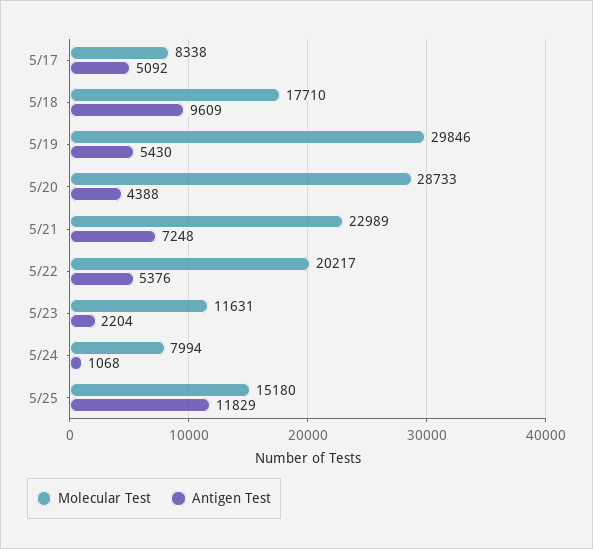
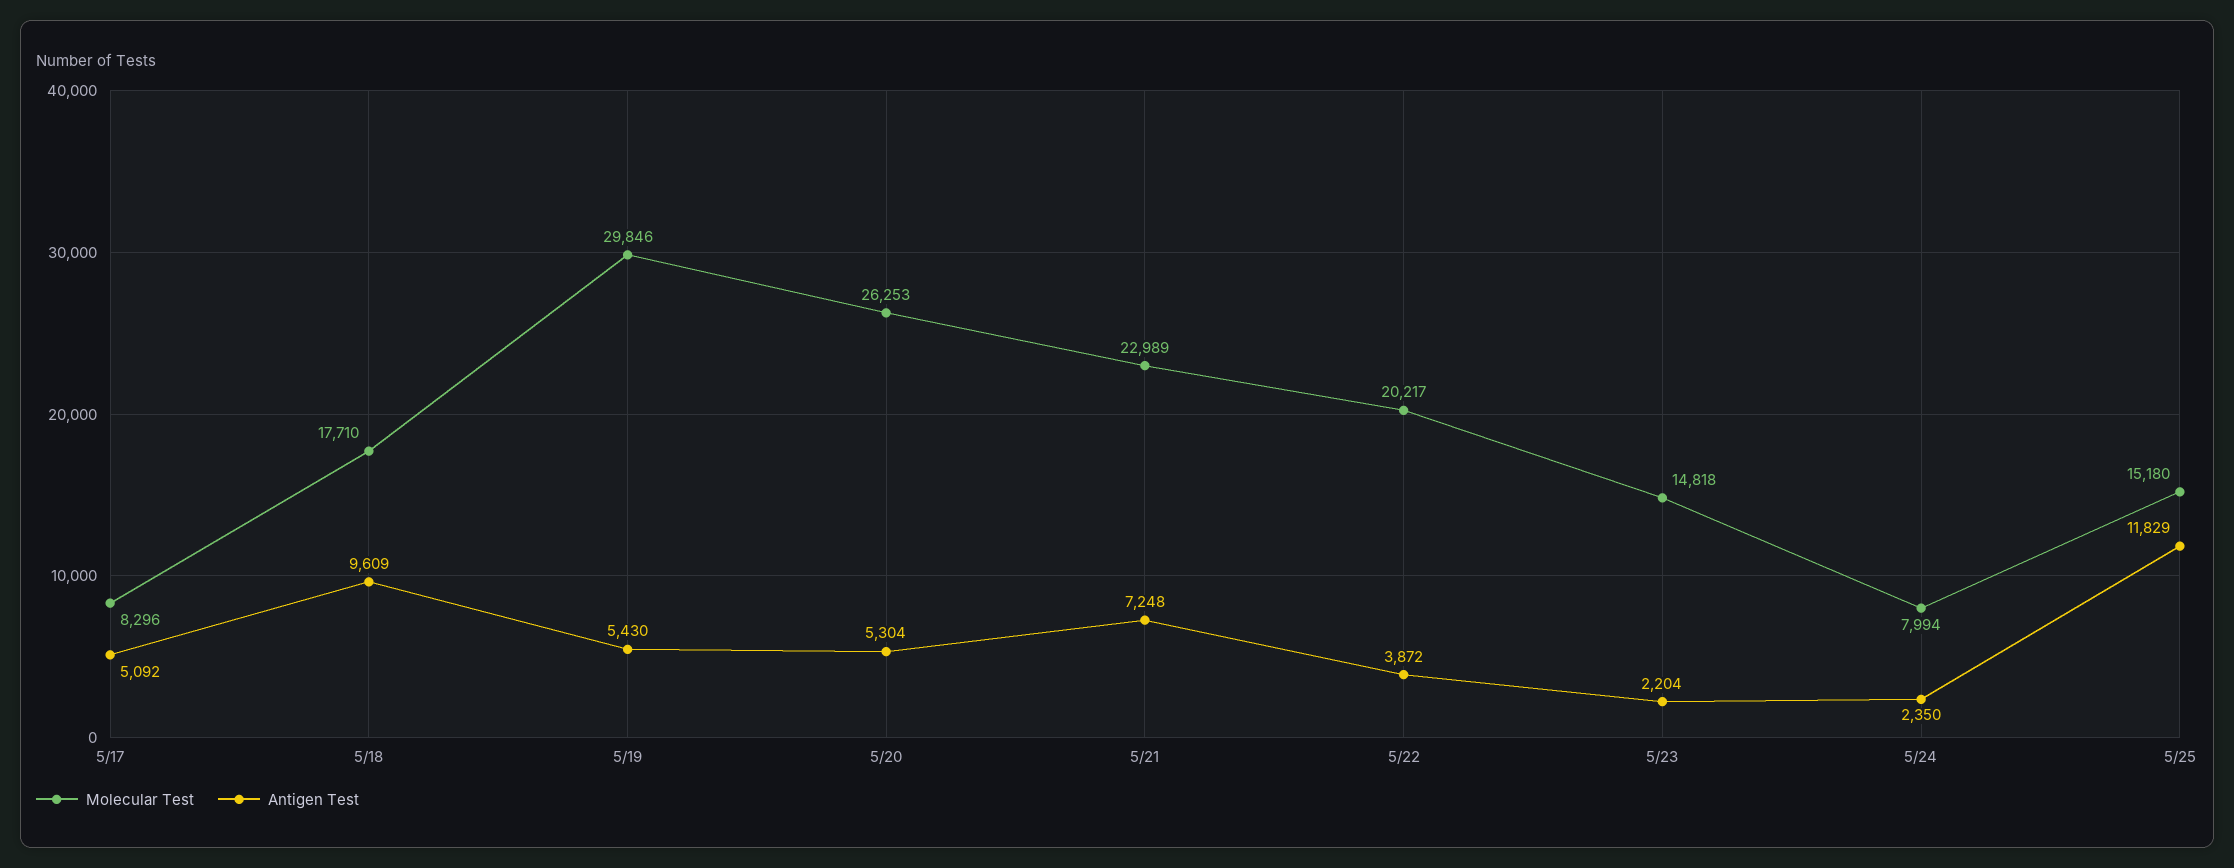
Molecular Test, 5/17: 8338 -> 8296
Molecular Test, 5/20: 28733 -> 26253
Antigen Test, 5/20: 4388 -> 5304
Antigen Test, 5/22: 5376 -> 3872
Molecular Test, 5/23: 11631 -> 14818
Antigen Test, 5/24: 1068 -> 2350

